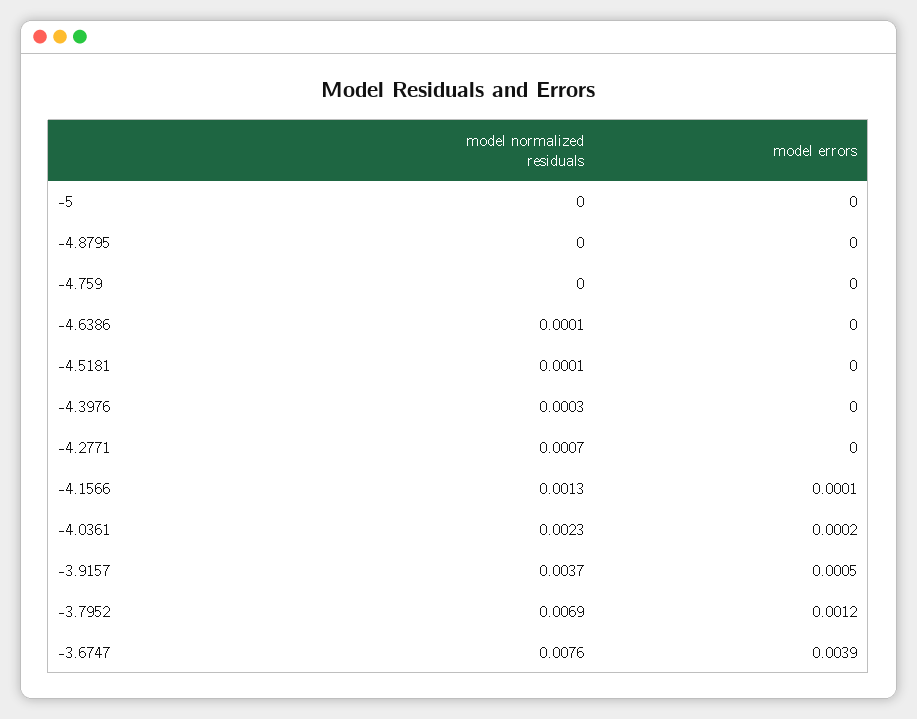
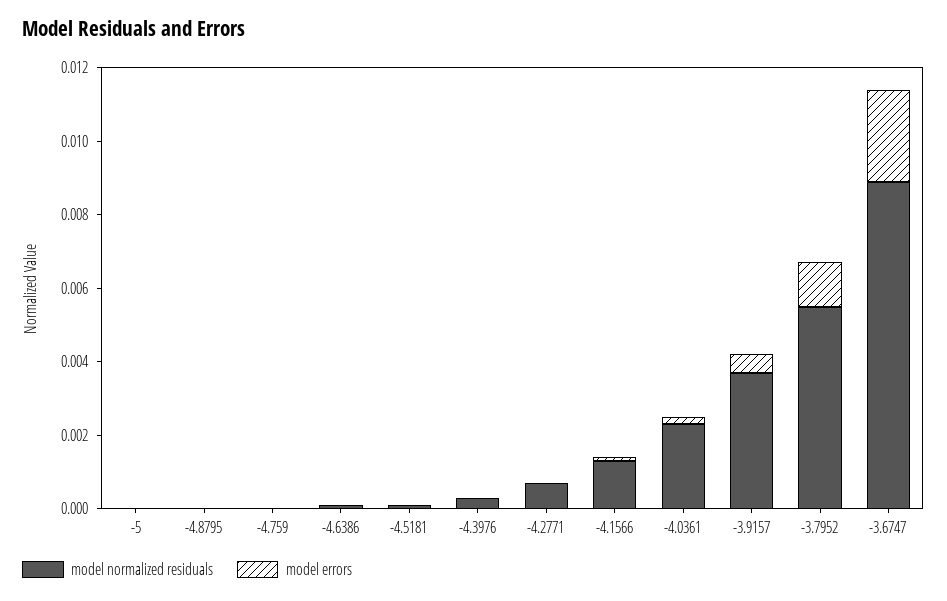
model normalized residuals, -3.7952: 0.0069 -> 0.0055
model normalized residuals, -3.6747: 0.0076 -> 0.009
model errors, -3.6747: 0.0039 -> 0.0025

